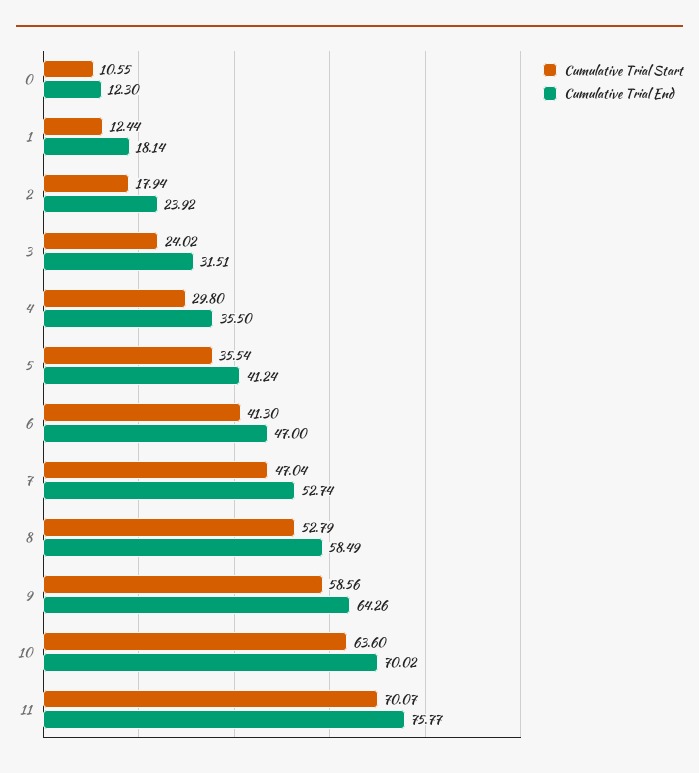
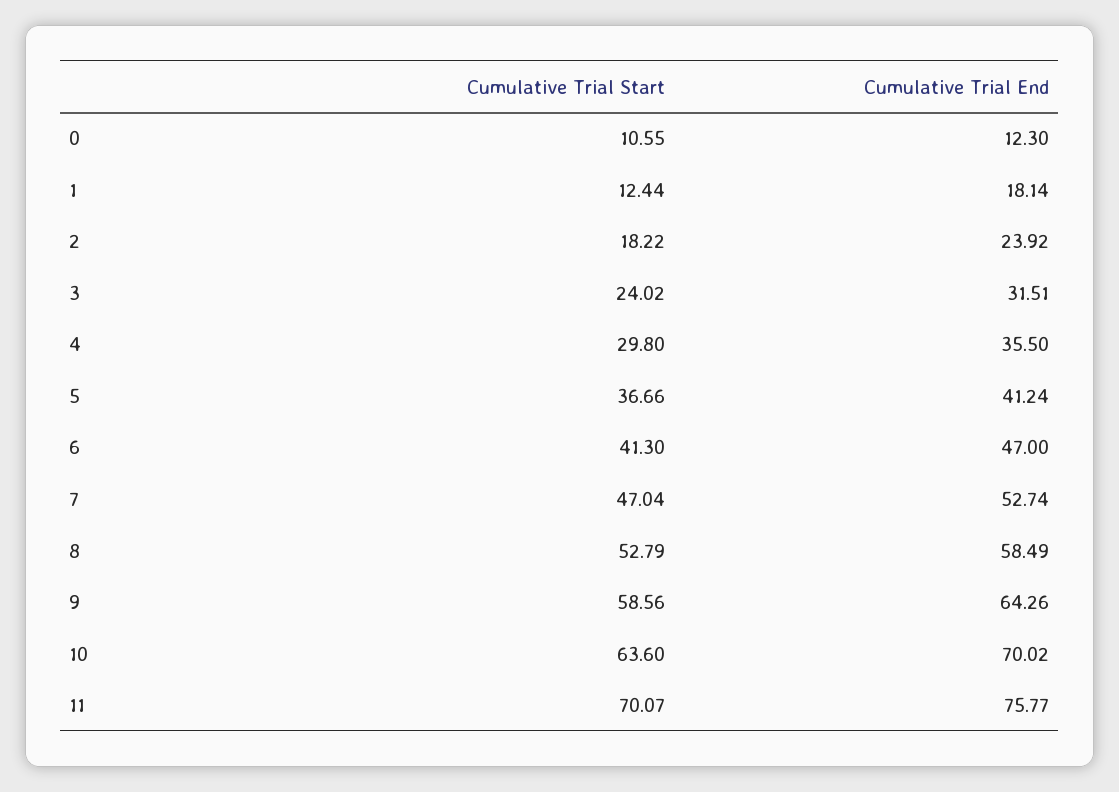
Cumulative Trial Start, 2: 17.94 -> 18.22
Cumulative Trial Start, 5: 35.54 -> 36.66

